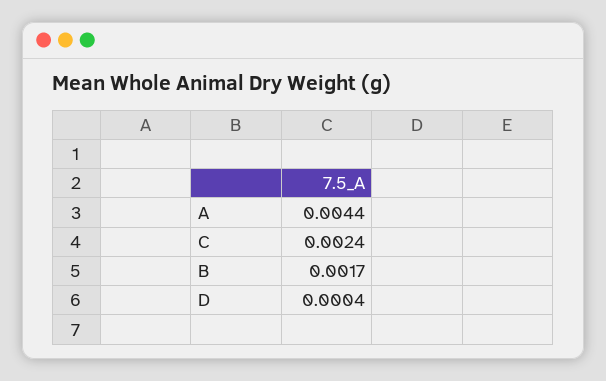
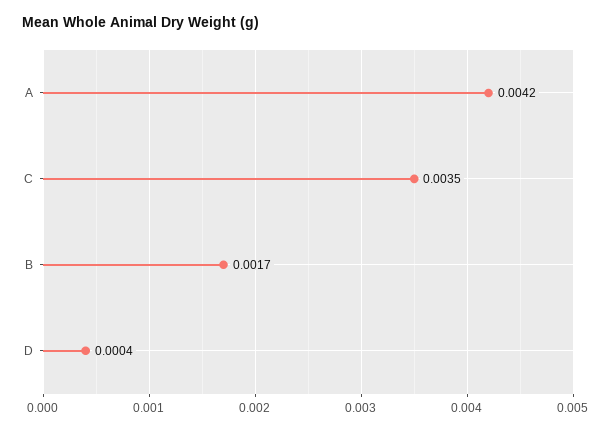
A: 0.0044 -> 0.0042
C: 0.0024 -> 0.0035

